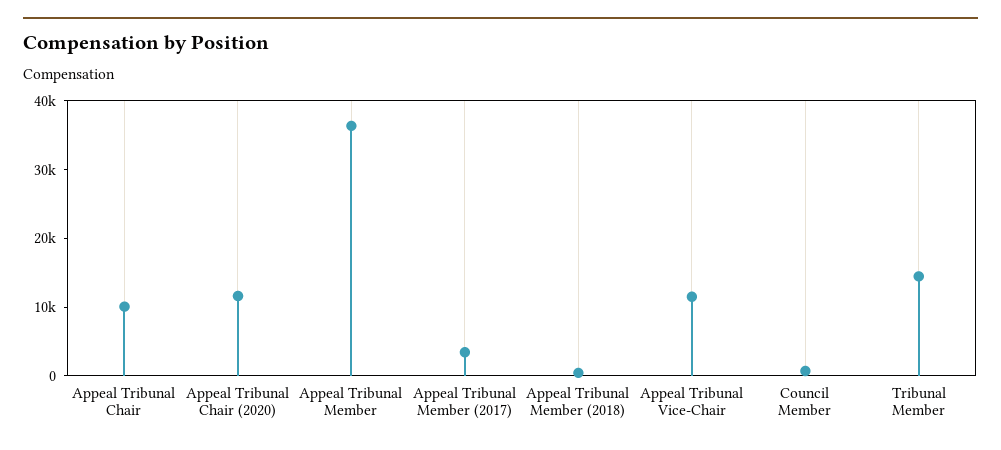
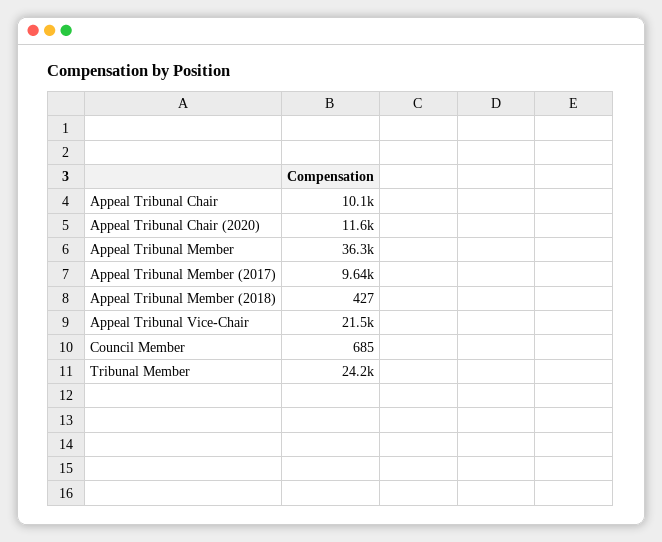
Appeal Tribunal Member (2017): 4000 -> 9640
Appeal Tribunal Vice-Chair: 12000 -> 21500
Tribunal Member: 14000 -> 24200

